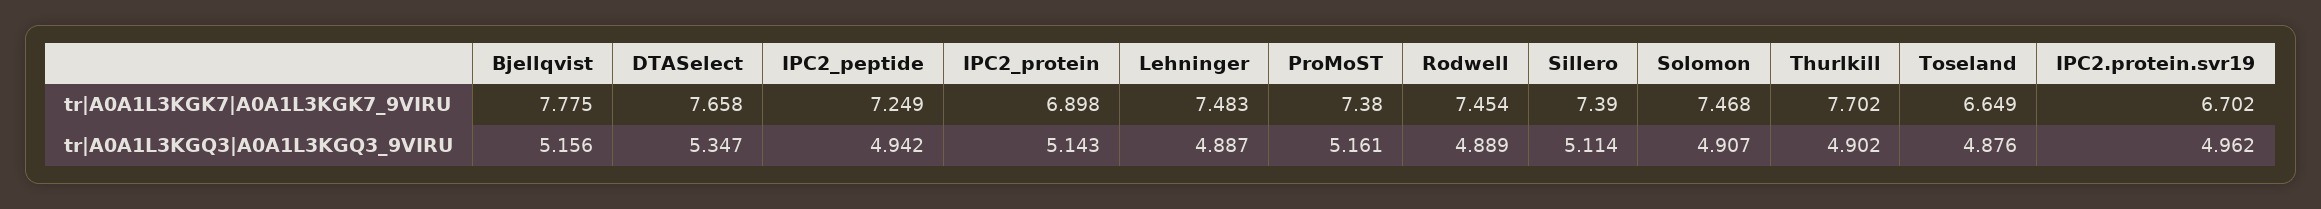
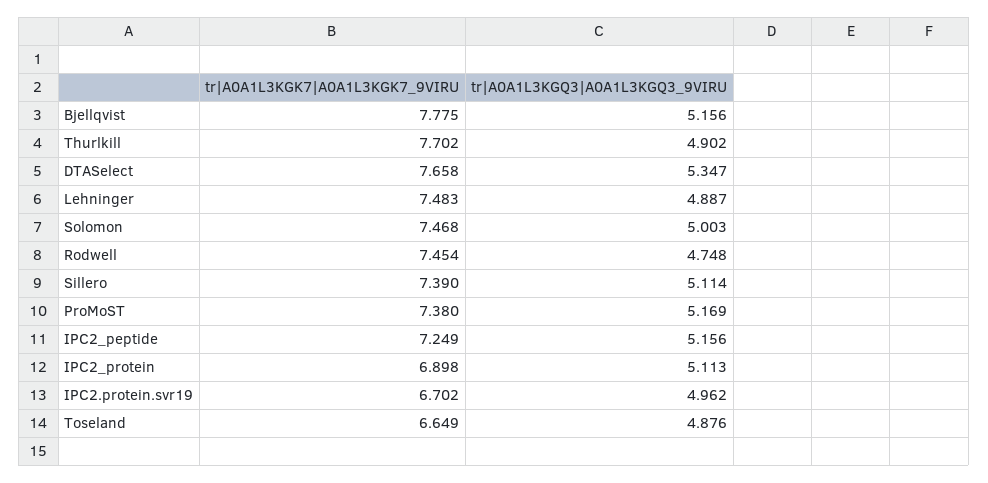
IPC2_peptide, tr|A0A1L3KGQ3|A0A1L3KGQ3_9VIRU: 4.942 -> 5.156
IPC2_protein, tr|A0A1L3KGQ3|A0A1L3KGQ3_9VIRU: 5.143 -> 5.113
ProMoST, tr|A0A1L3KGQ3|A0A1L3KGQ3_9VIRU: 5.161 -> 5.169
Rodwell, tr|A0A1L3KGQ3|A0A1L3KGQ3_9VIRU: 4.889 -> 4.748
Solomon, tr|A0A1L3KGQ3|A0A1L3KGQ3_9VIRU: 4.907 -> 5.003

